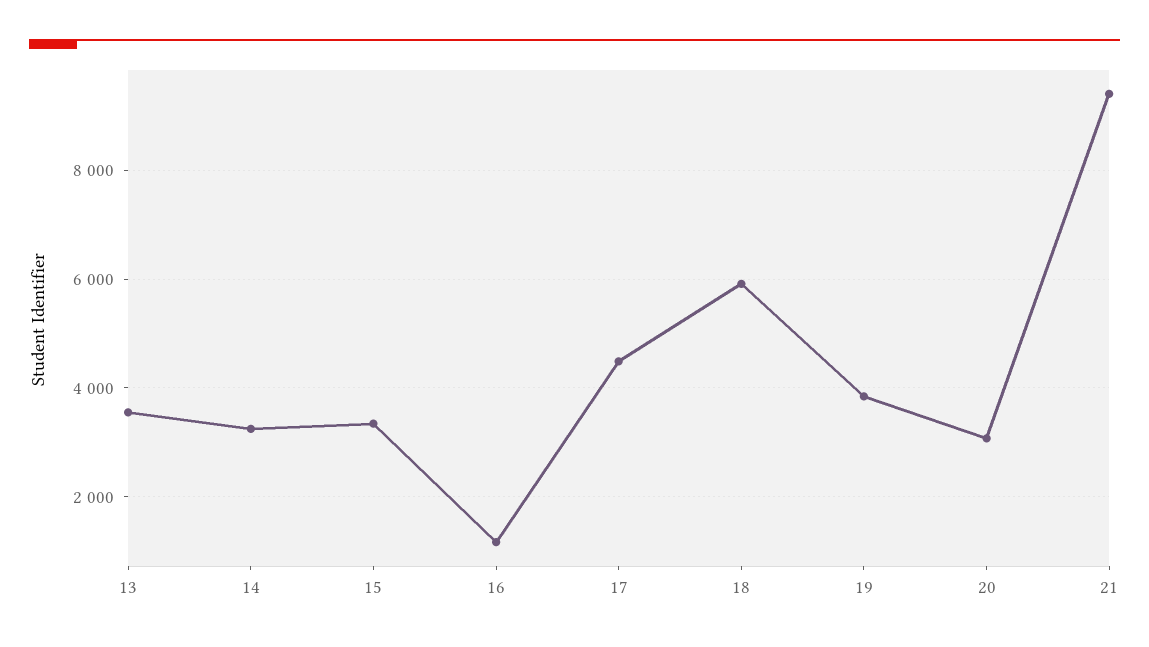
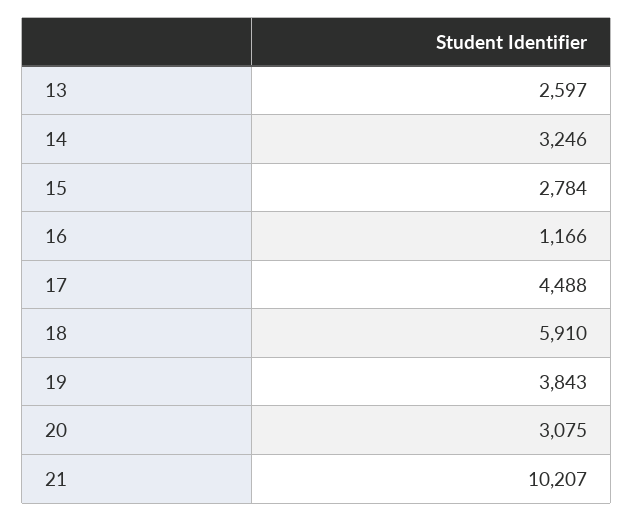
13: 3600 -> 2597
15: 3400 -> 2784
21: 9400 -> 10207

